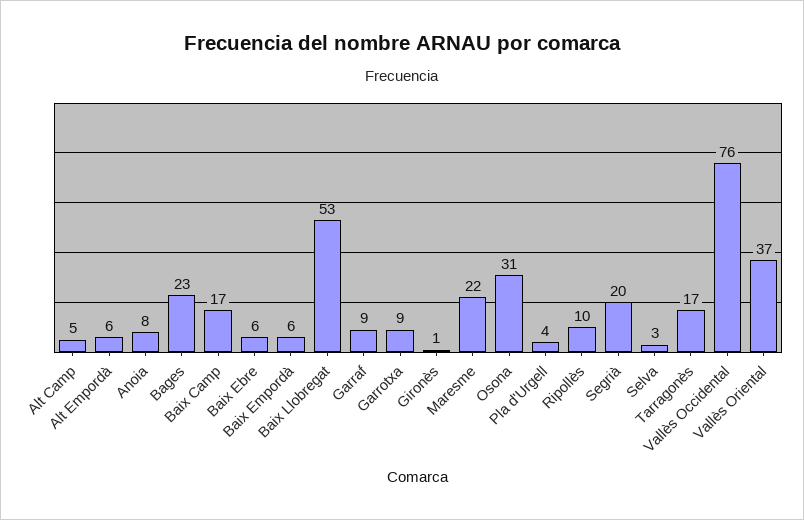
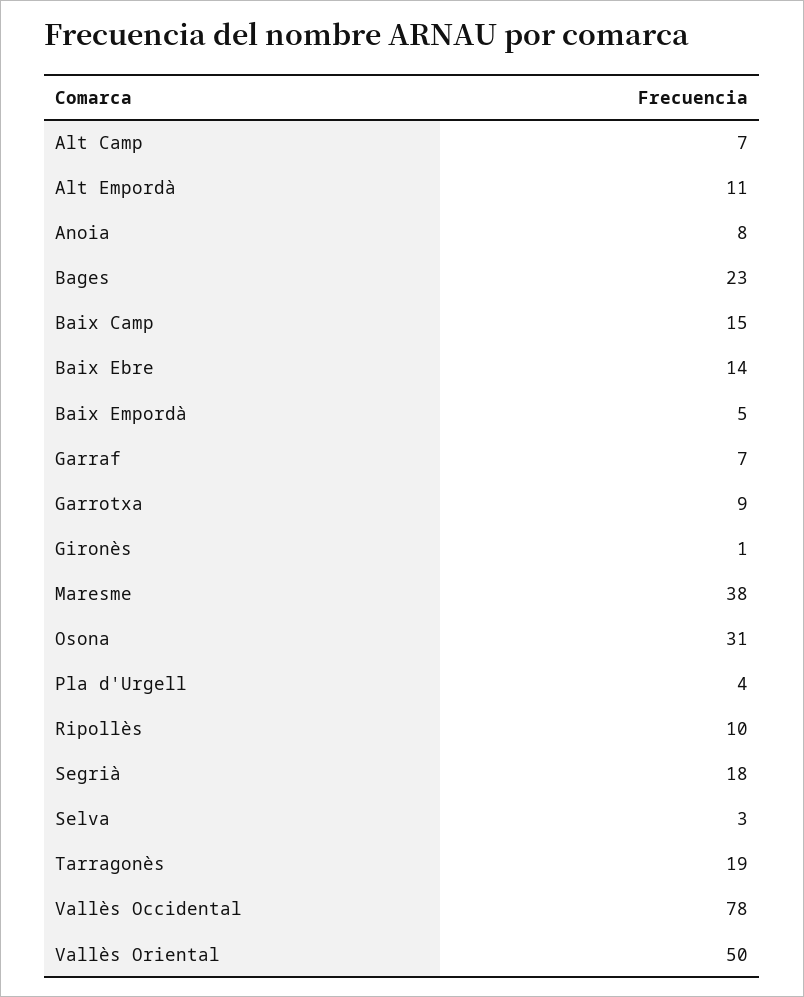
Alt Camp: 5 -> 7
Alt Empordà: 6 -> 11
Baix Camp: 17 -> 15
Baix Ebre: 6 -> 14
Baix Empordà: 6 -> 5
Baix Llobregat: 53 -> none
Garraf: 9 -> 7
Maresme: 22 -> 38
Segrià: 20 -> 18
Tarragonès: 17 -> 19
Vallès Occidental: 76 -> 78
Vallès Oriental: 37 -> 50

